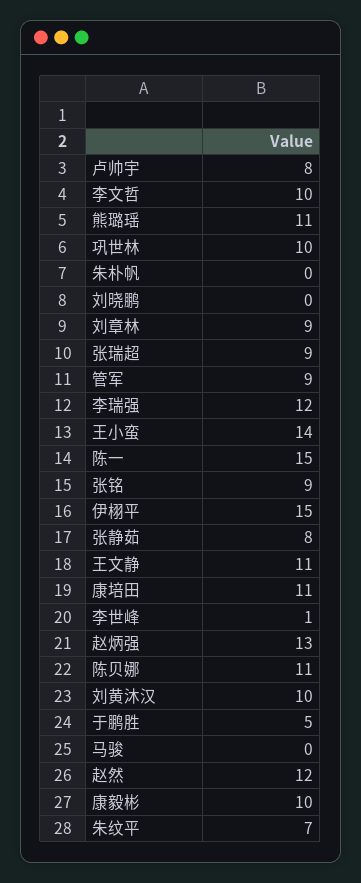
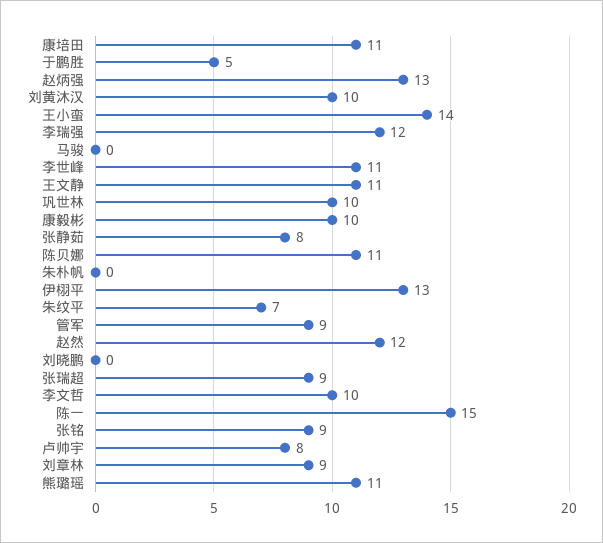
伊栩平: 15 -> 13
李世峰: 1 -> 11

